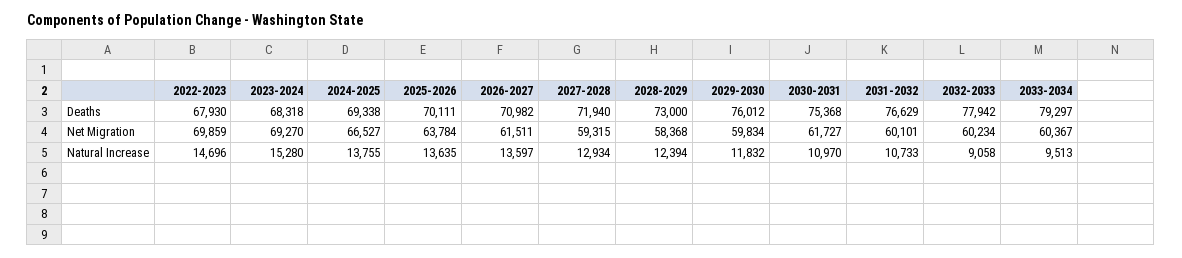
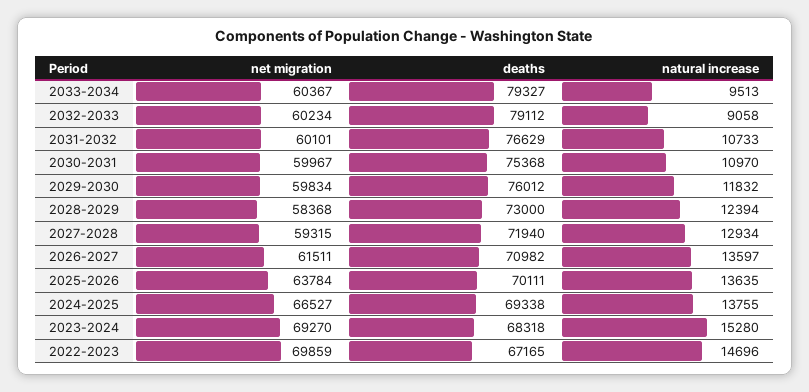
2022-2023, Deaths: 67930 -> 67165
2032-2033, Deaths: 77942 -> 79112
2033-2034, Deaths: 79297 -> 79327
2030-2031, Net Migration: 61727 -> 59967

